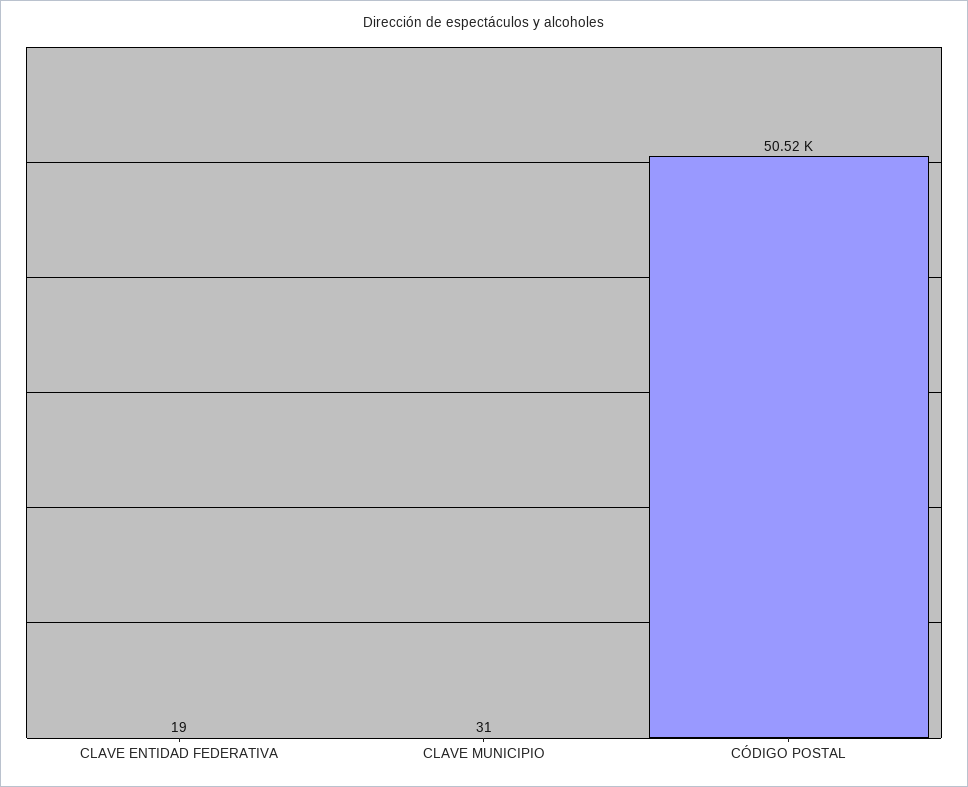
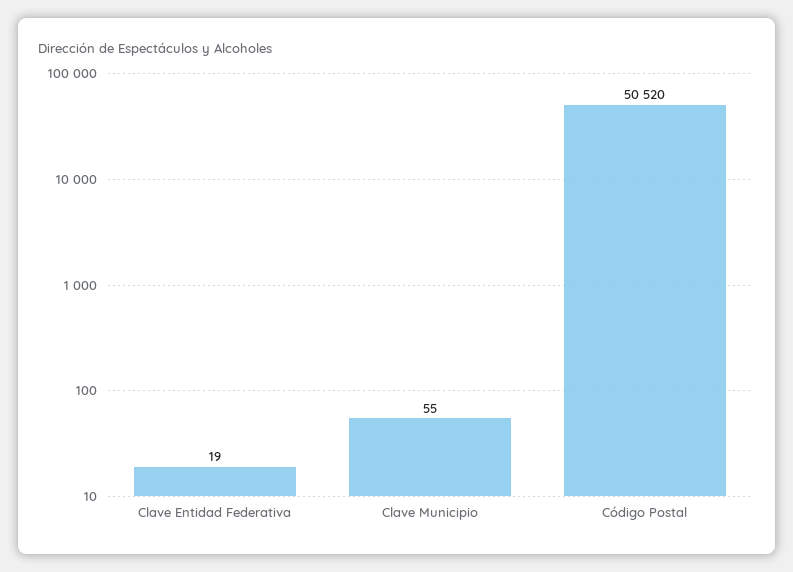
CLAVE MUNICIPIO: 31 -> 55

